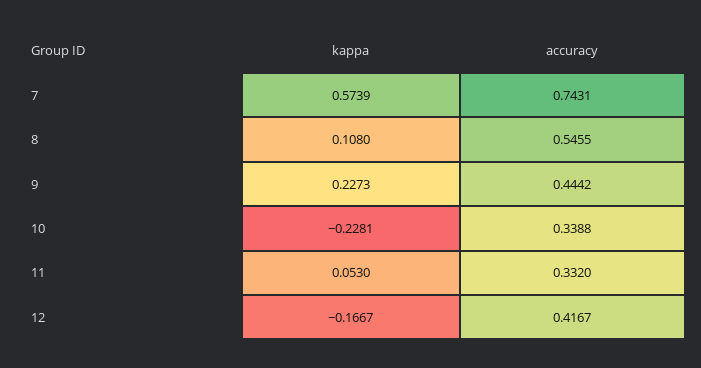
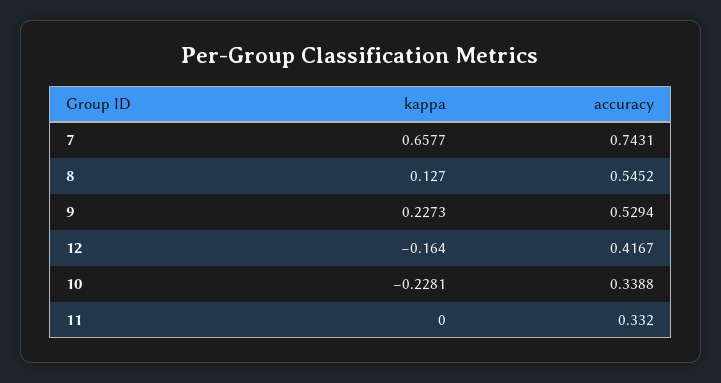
kappa, 7: 0.5739 -> 0.6577
kappa, 8: 0.108 -> 0.127
accuracy, 8: 0.5455 -> 0.5452
accuracy, 9: 0.4442 -> 0.5294
kappa, 11: 0.053 -> 0
kappa, 12: -0.1667 -> -0.164

